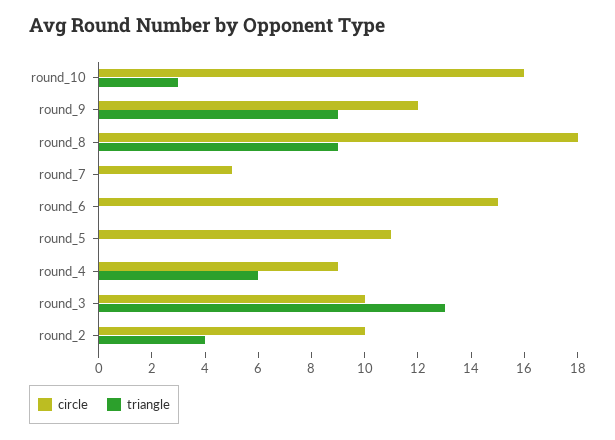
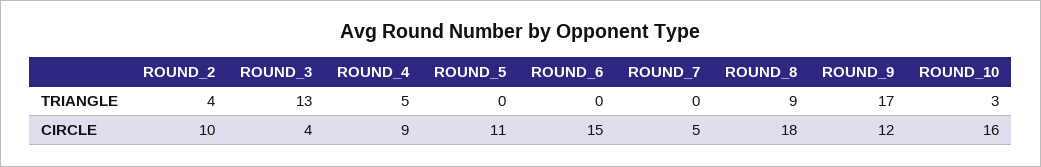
triangle, round_9: 9 -> 17
triangle, round_4: 6 -> 5
circle, round_3: 10 -> 4

